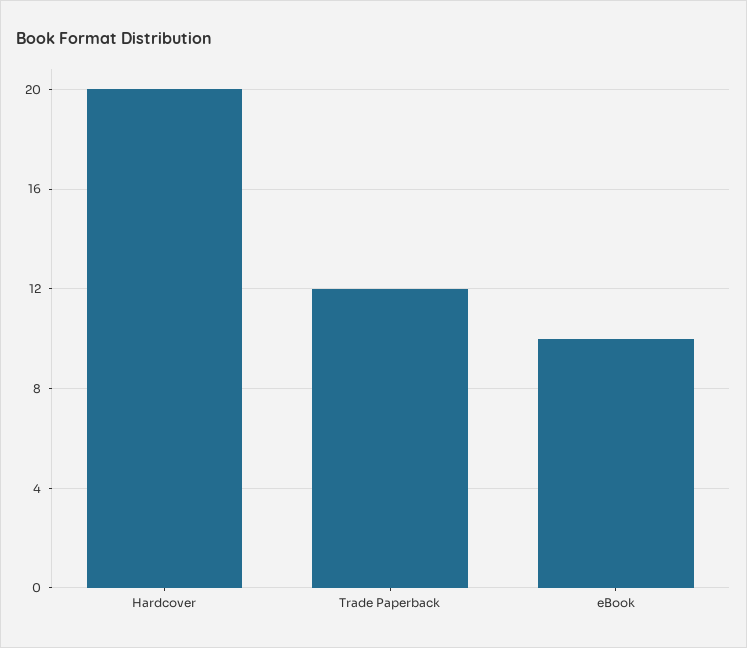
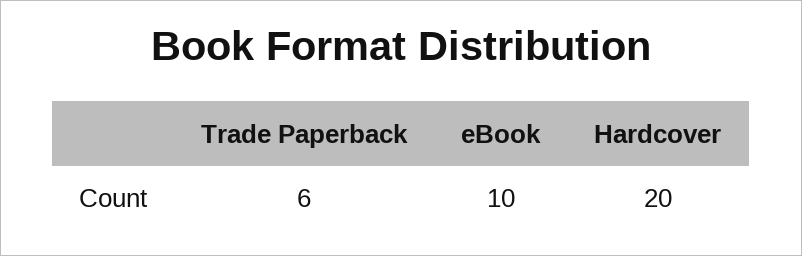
Trade Paperback: 12 -> 6

